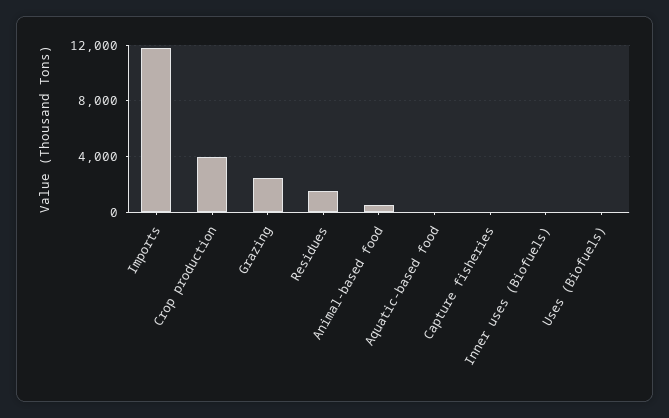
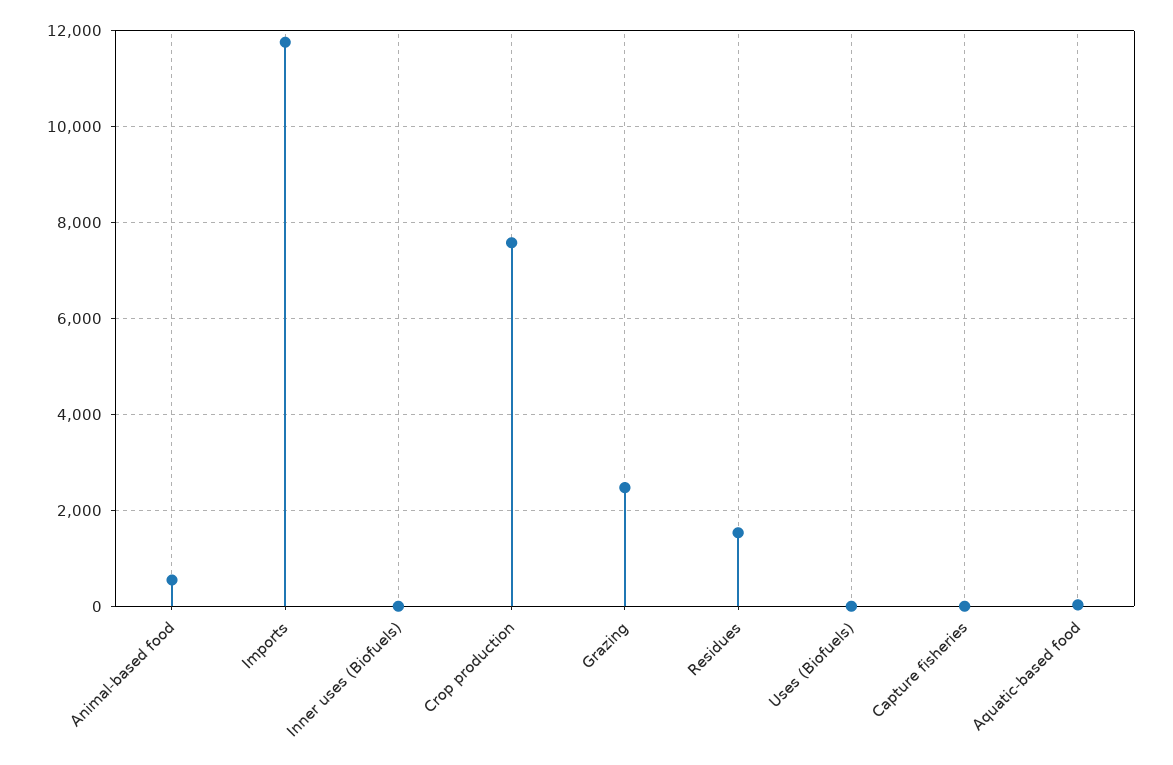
Crop production: 4000 -> 7600

